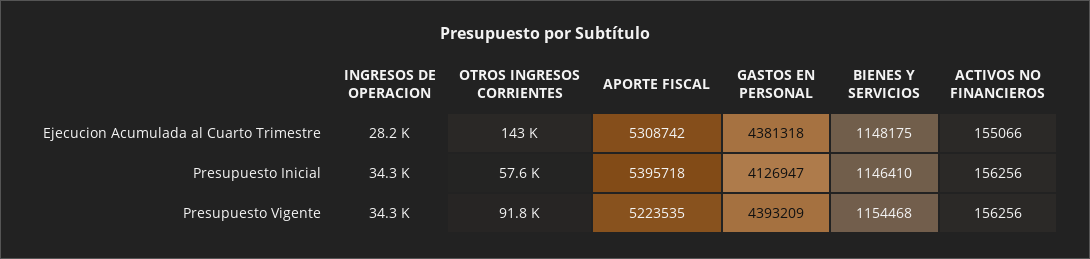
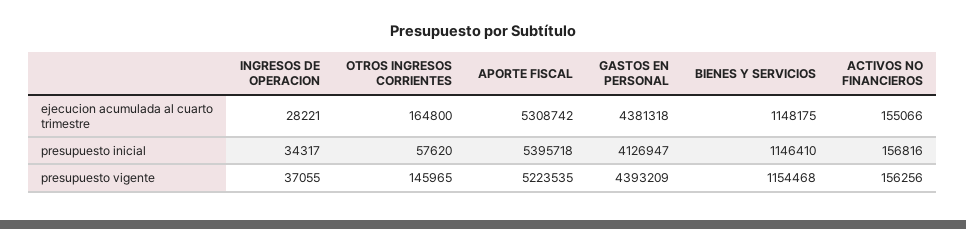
OTROS INGRESOS CORRIENTES, Ejecucion Acumulada al Cuarto Trimestre: 143000 -> 164800
ACTIVOS NO FINANCIEROS, Presupuesto Inicial: 156256 -> 156816
INGRESOS DE OPERACION, Presupuesto Vigente: 34300 -> 37055
OTROS INGRESOS CORRIENTES, Presupuesto Vigente: 91800 -> 145965

